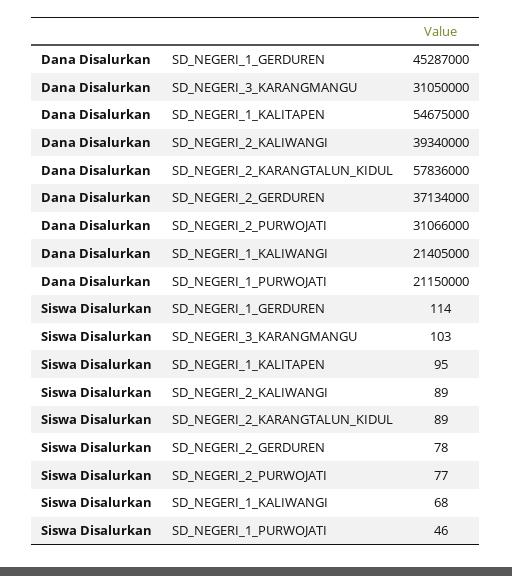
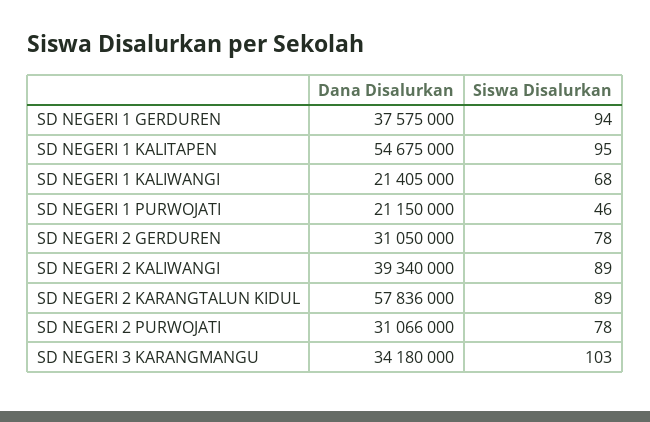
Dana Disalurkan, SD_NEGERI_1_GERDUREN: 45287000 -> 37575000
Dana Disalurkan, SD_NEGERI_3_KARANGMANGU: 31050000 -> 34180000
Dana Disalurkan, SD_NEGERI_2_GERDUREN: 37134000 -> 31050000
Siswa Disalurkan, SD_NEGERI_1_GERDUREN: 114 -> 94
Siswa Disalurkan, SD_NEGERI_2_PURWOJATI: 77 -> 78

